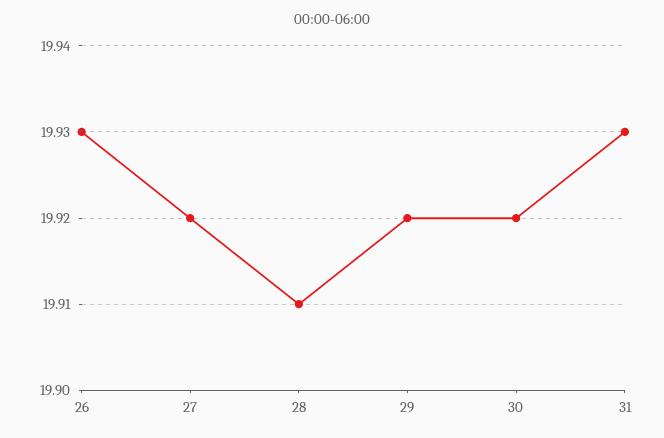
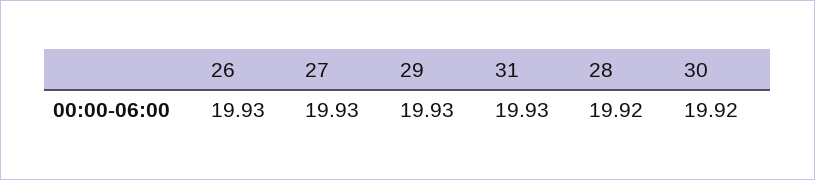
27: 19.92 -> 19.93
28: 19.91 -> 19.92
29: 19.92 -> 19.93

